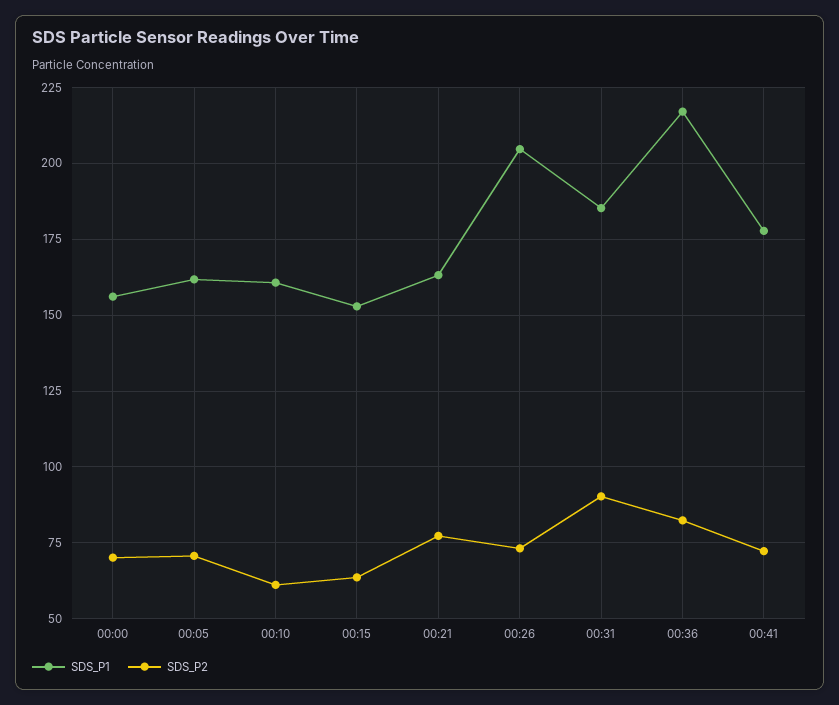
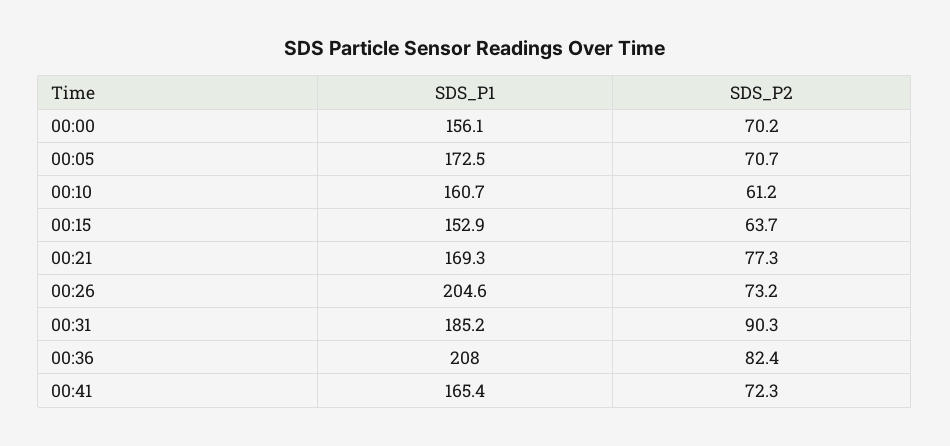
SDS_P1, 00:05: 162.5 -> 172.5
SDS_P1, 00:21: 162.5 -> 169.3
SDS_P1, 00:36: 217.5 -> 208
SDS_P1, 00:41: 177.5 -> 165.4

